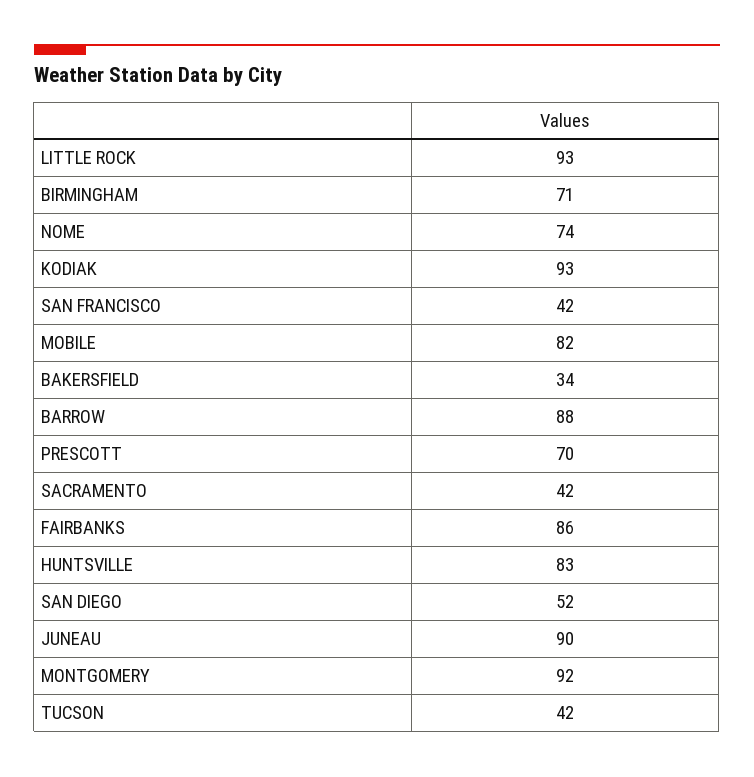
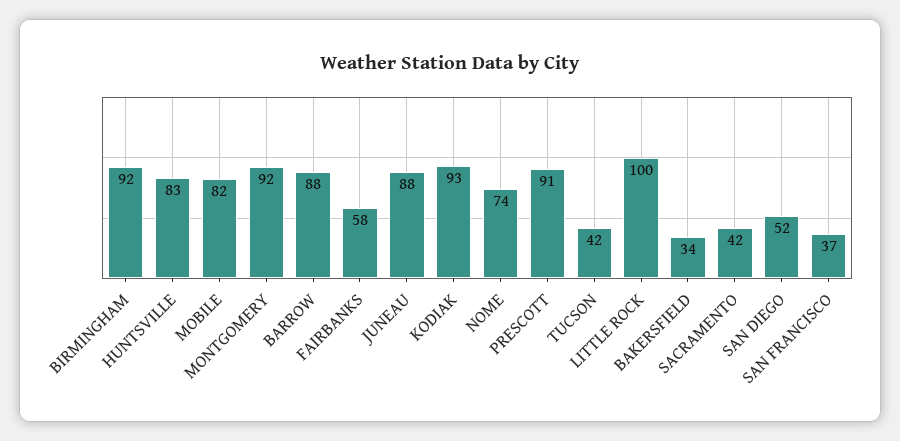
LITTLE ROCK: 93 -> 100
BIRMINGHAM: 71 -> 92
SAN FRANCISCO: 42 -> 37
PRESCOTT: 70 -> 91
FAIRBANKS: 86 -> 58
JUNEAU: 90 -> 88

